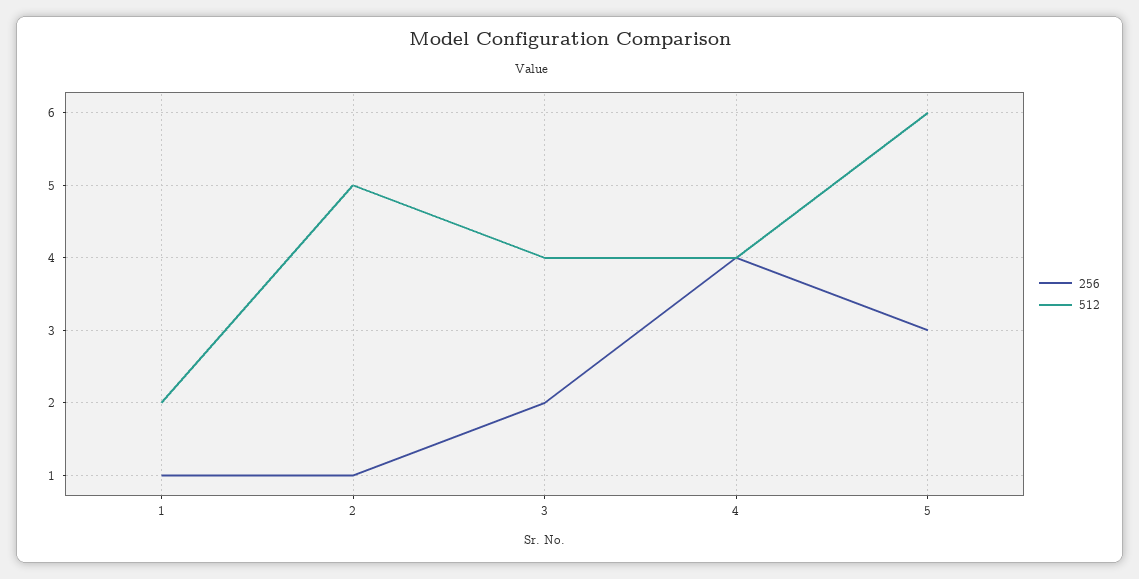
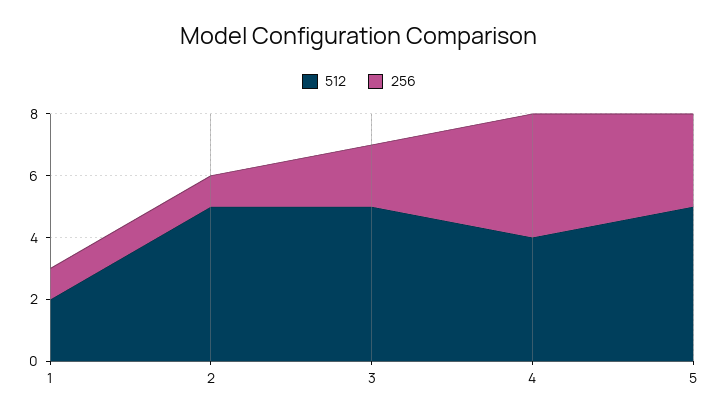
512, 3: 4 -> 5
512, 5: 6 -> 5

